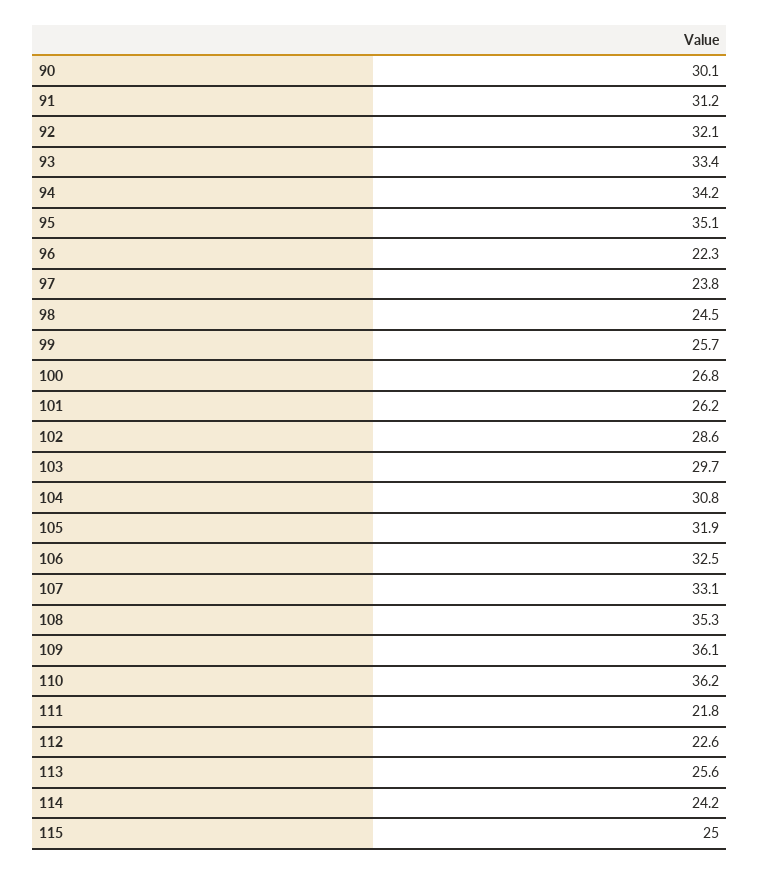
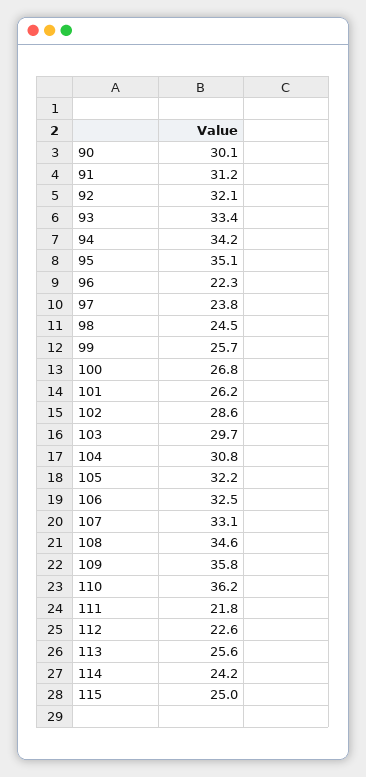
105: 31.9 -> 32.2
108: 35.3 -> 34.6
109: 36.1 -> 35.8

